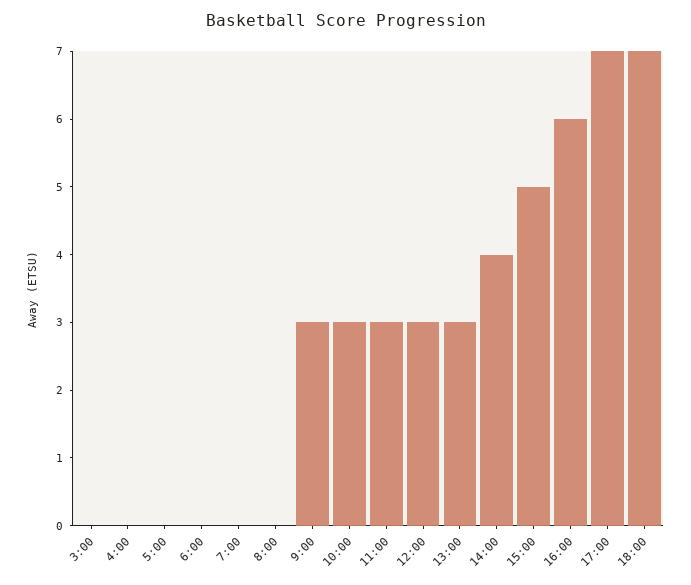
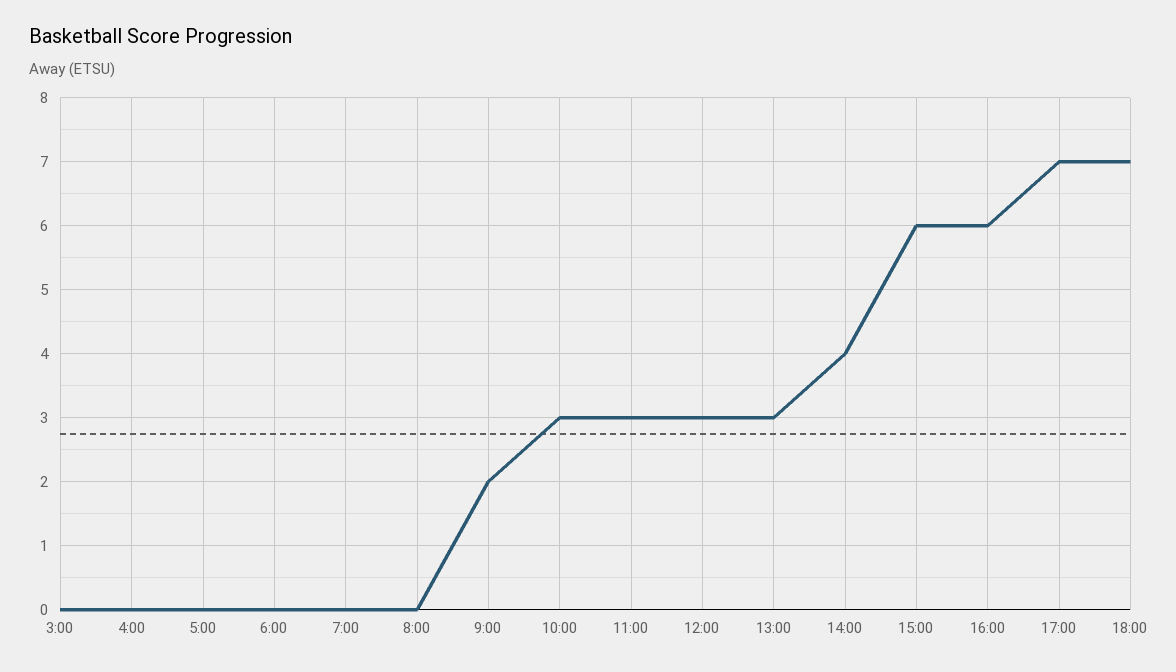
9:00: 3 -> 2
15:00: 5 -> 6

